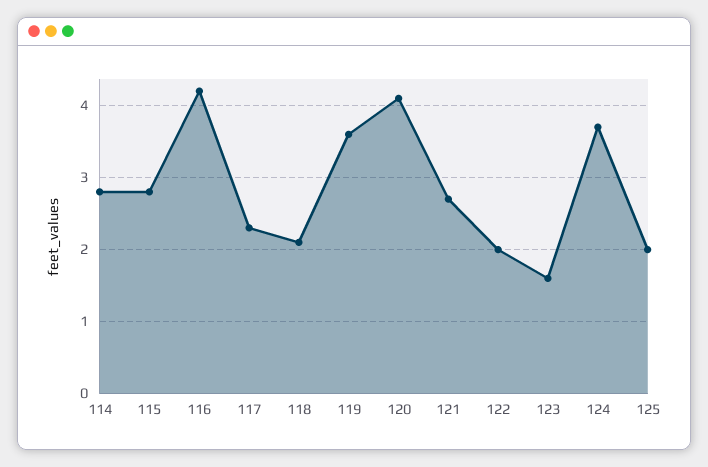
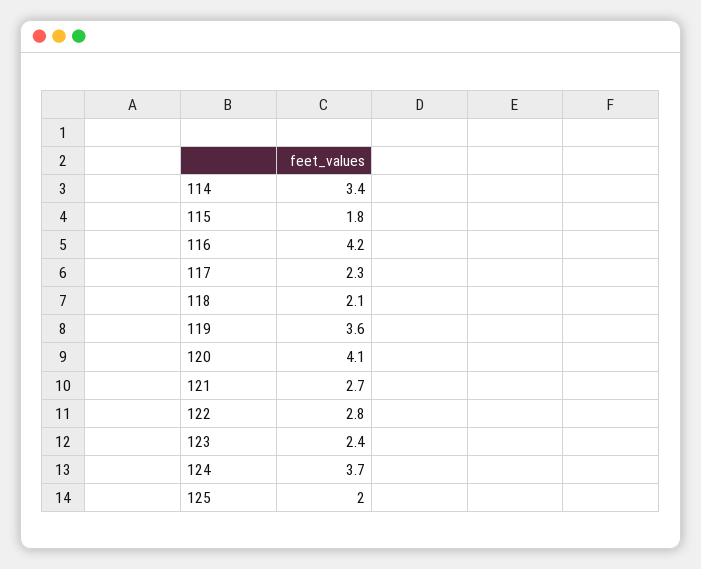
114: 2.8 -> 3.4
115: 2.8 -> 1.8
122: 2 -> 2.8
123: 1.6 -> 2.4

